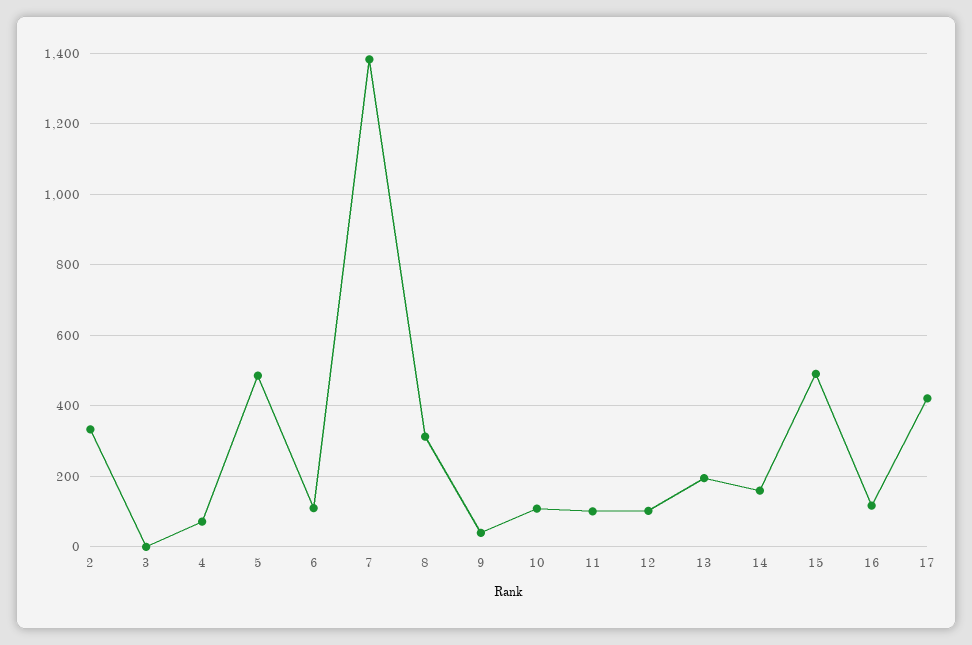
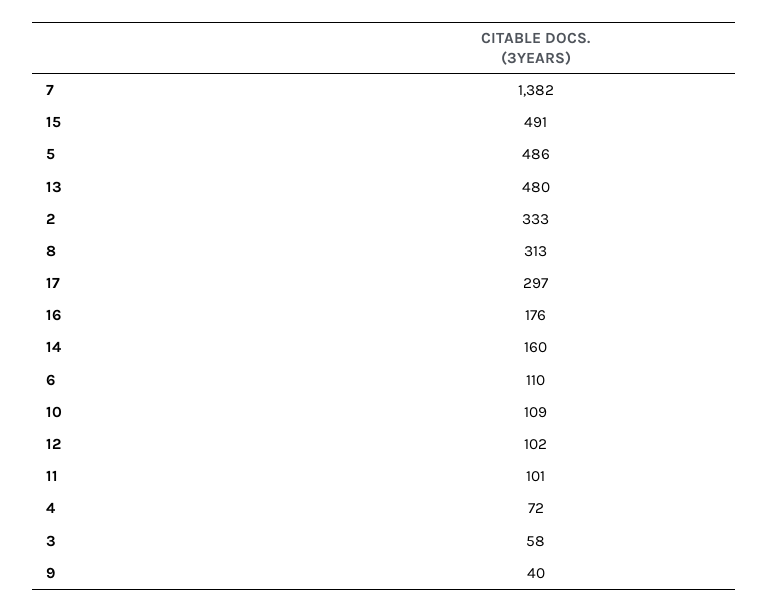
3: 0 -> 58
13: 200 -> 480
16: 120 -> 176
17: 420 -> 297

